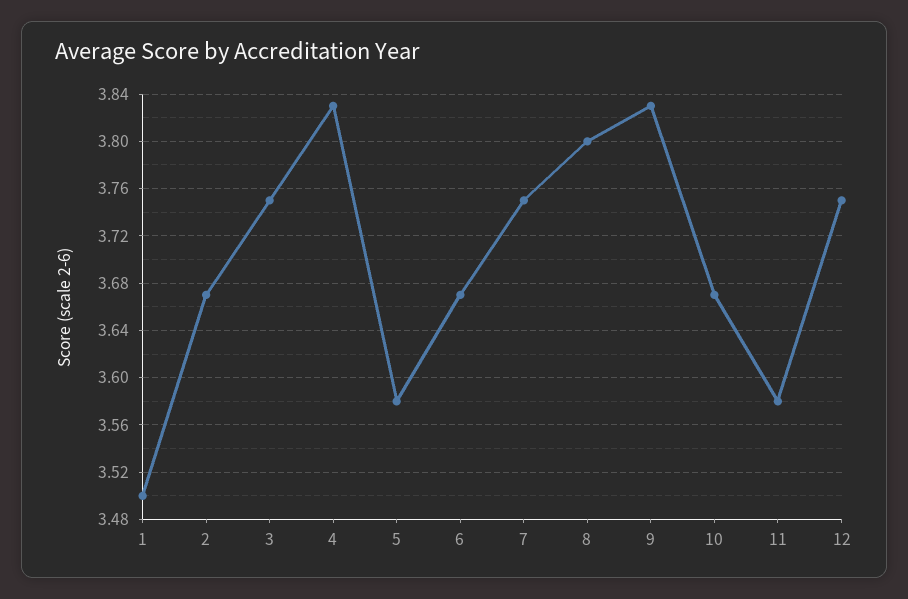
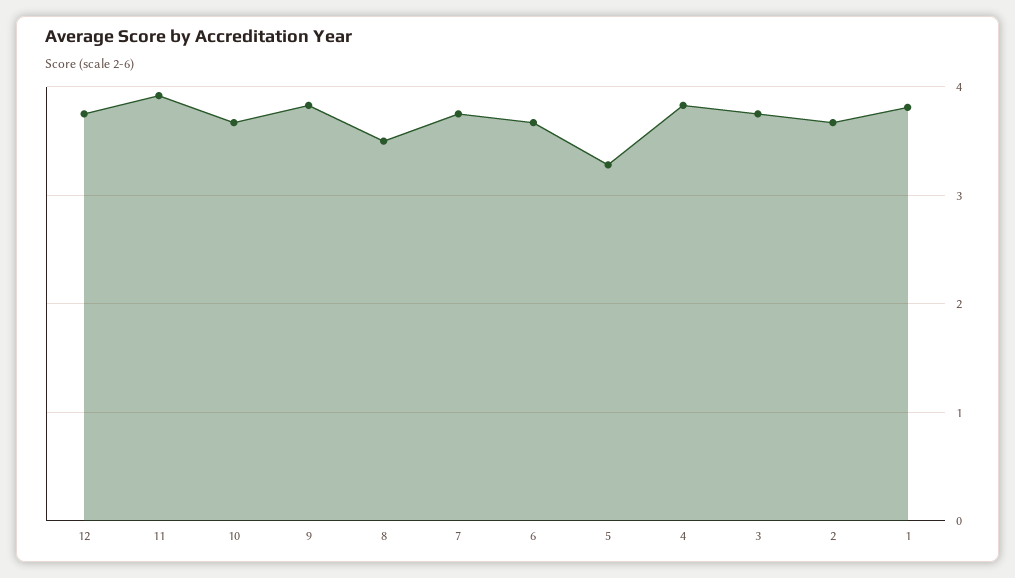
1: 3.5 -> 3.8
5: 3.58 -> 3.3
8: 3.8 -> 3.5
11: 3.58 -> 3.9

